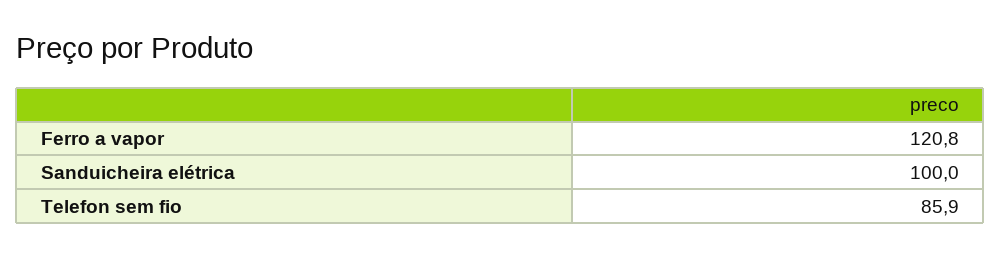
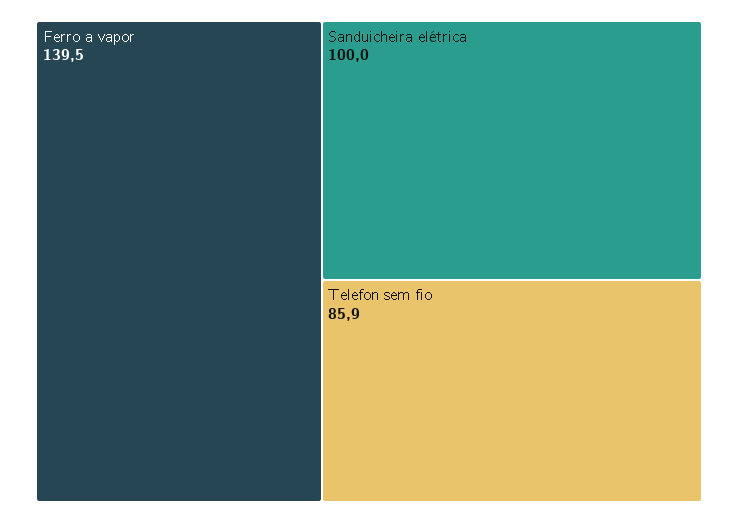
Ferro a vapor: 120.8 -> 139.5

